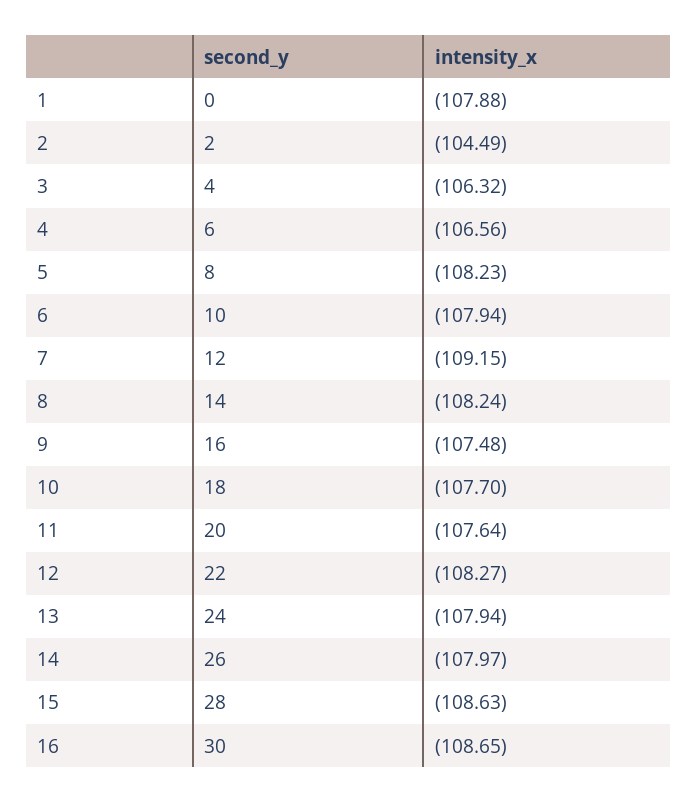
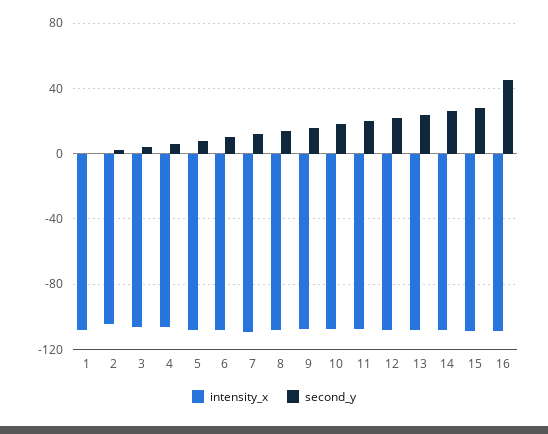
second_y, 16: 30 -> 45

